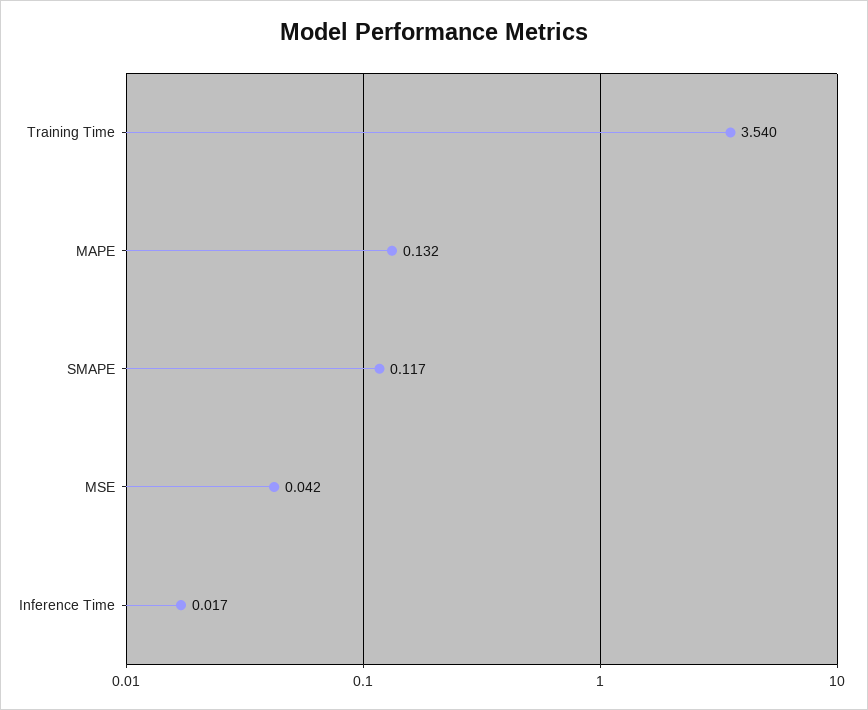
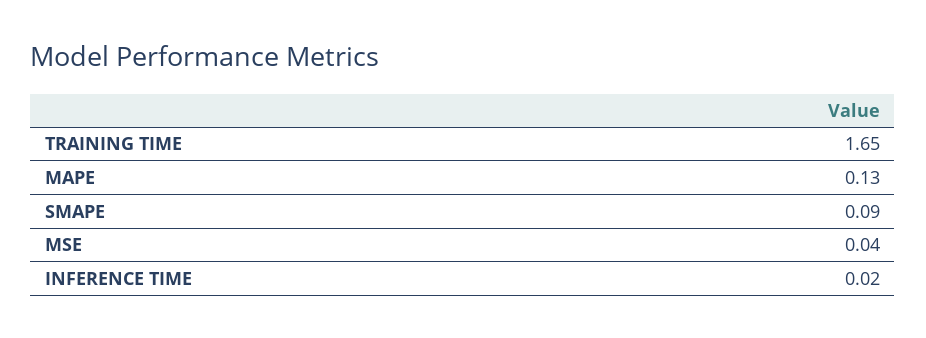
Training Time: 3.54 -> 1.65
SMAPE: 0.117 -> 0.09

